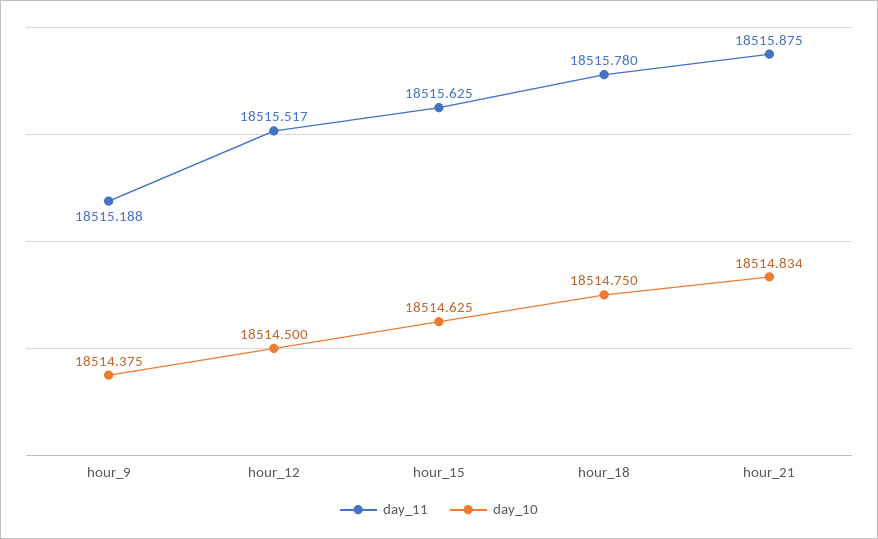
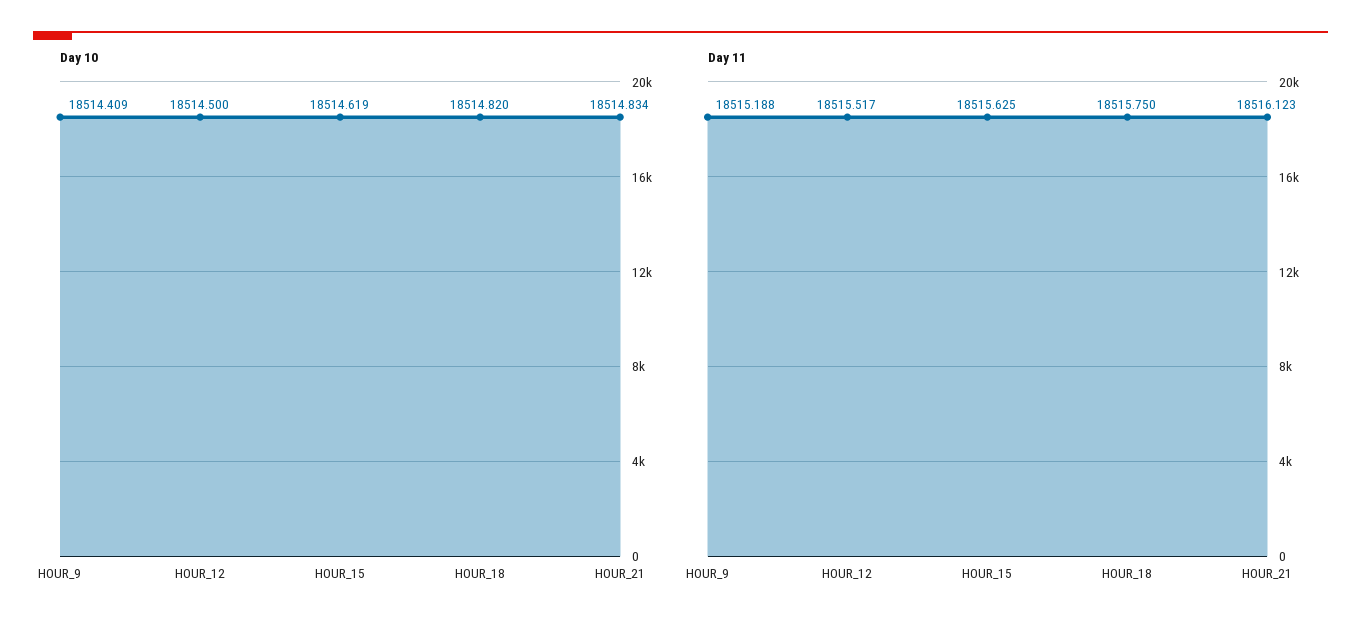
day_10, hour_9: 18514.375 -> 18514.409
day_10, hour_15: 18514.625 -> 18514.619
day_11, hour_18: 18515.78 -> 18515.75
day_10, hour_18: 18514.75 -> 18514.82
day_11, hour_21: 18515.875 -> 18516.123

